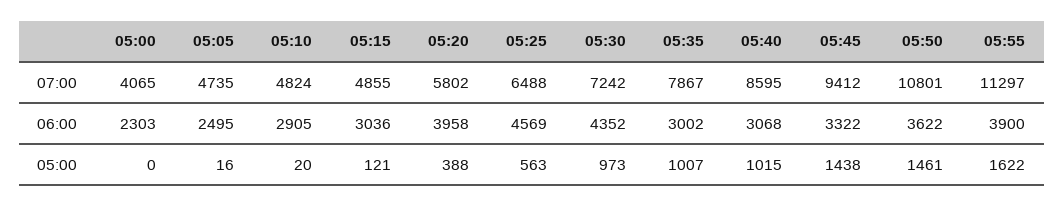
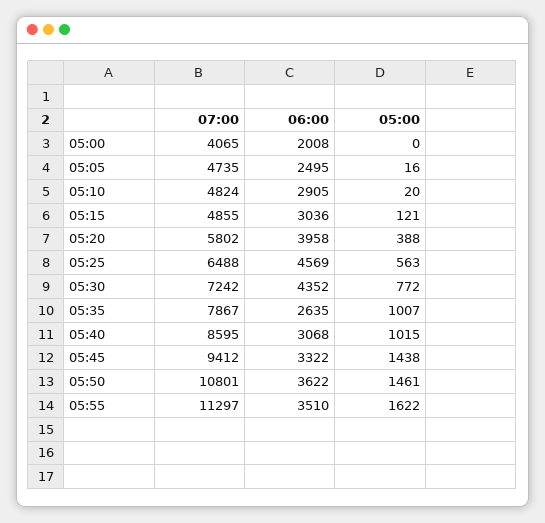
05:00, 06:00: 2303 -> 2008
05:35, 06:00: 3002 -> 2635
05:55, 06:00: 3900 -> 3510
05:30, 05:00: 973 -> 772

